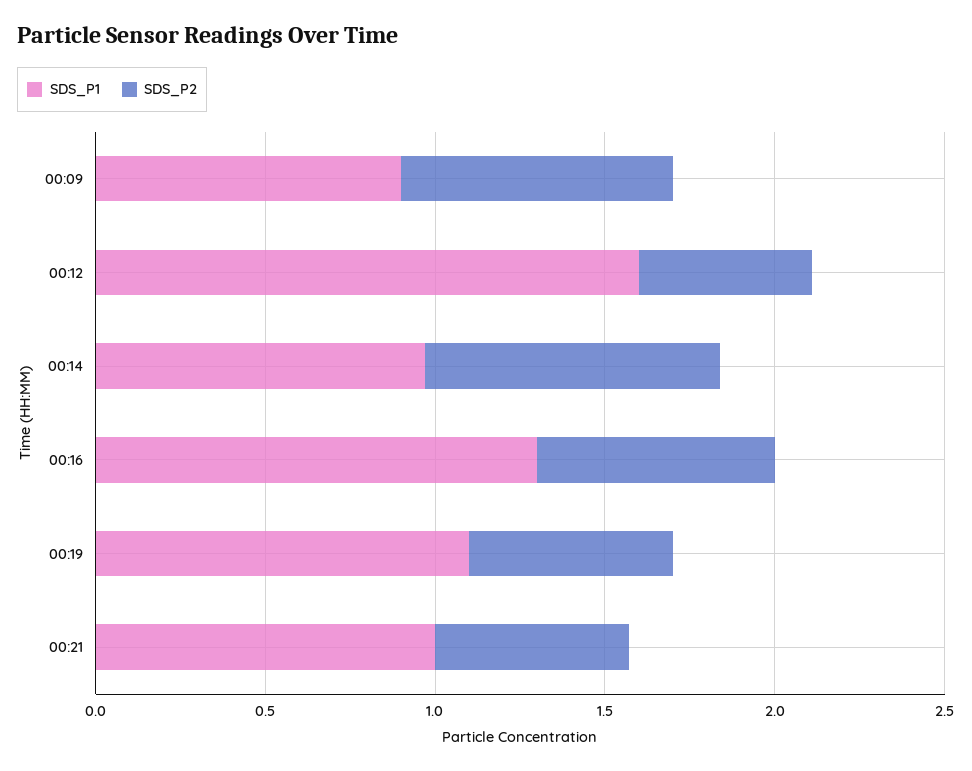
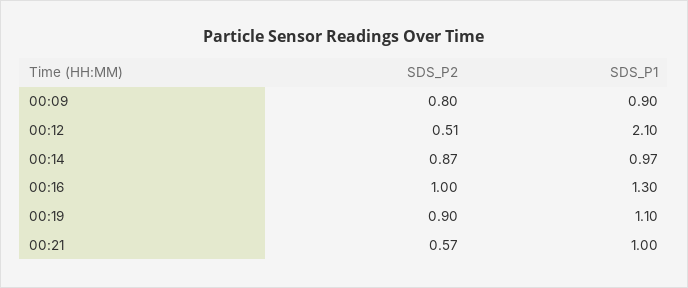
SDS_P1, 00:12: 1.6 -> 2.1
SDS_P2, 00:16: 0.7 -> 1
SDS_P2, 00:19: 0.6 -> 0.9

